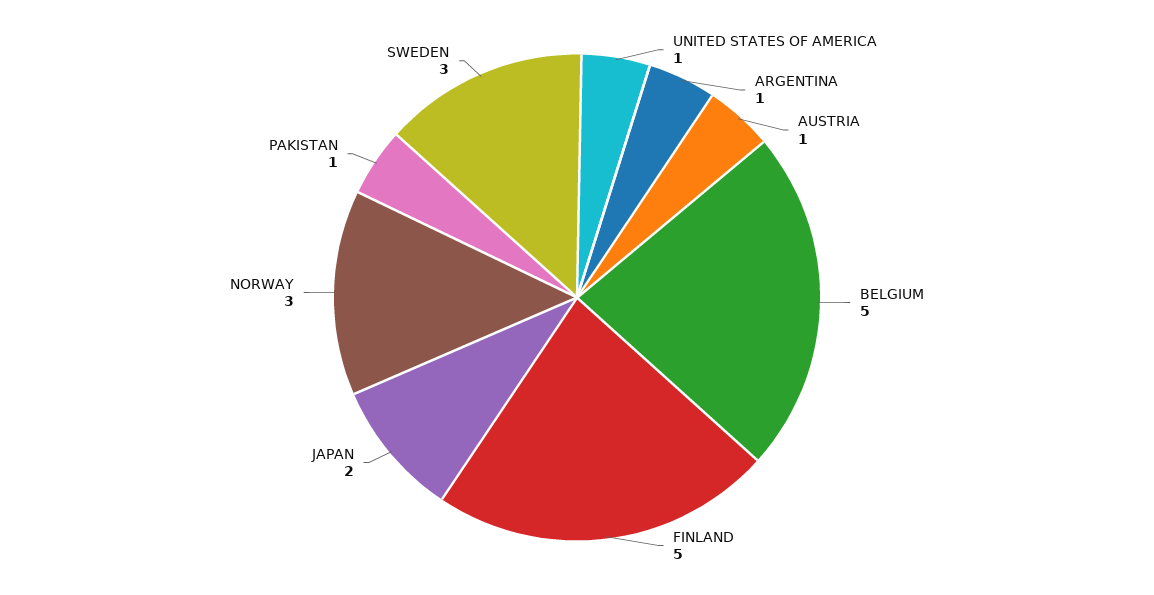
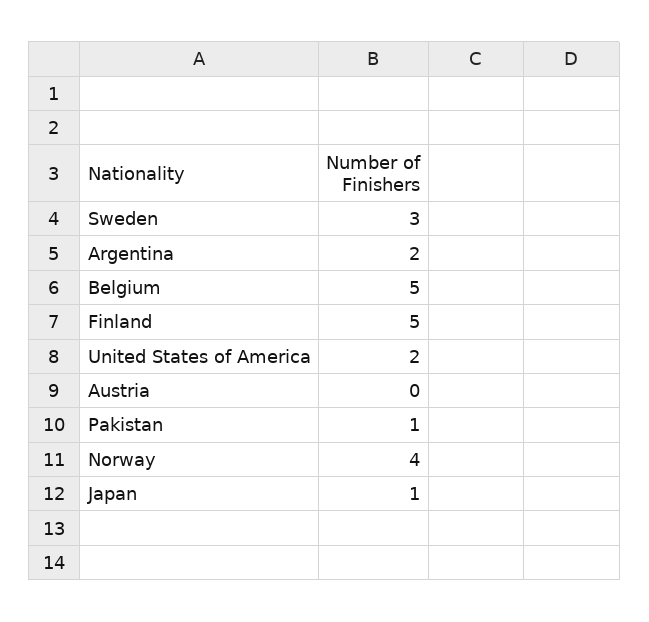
UNITED STATES OF AMERICA: 1 -> 2
ARGENTINA: 1 -> 2
AUSTRIA: 1 -> 0
JAPAN: 2 -> 1
NORWAY: 3 -> 4

